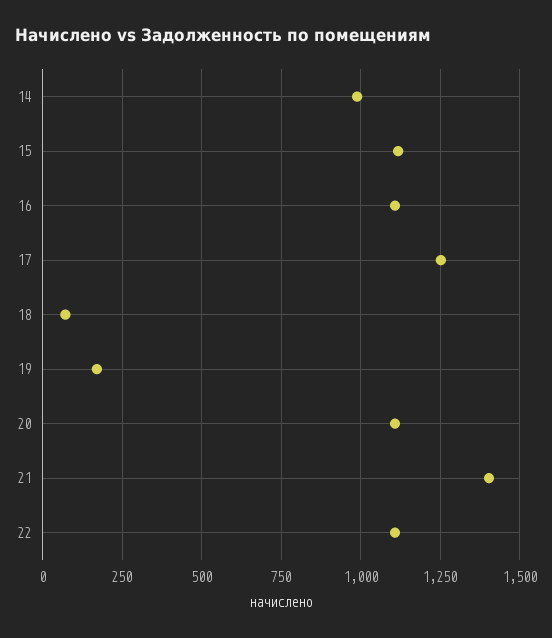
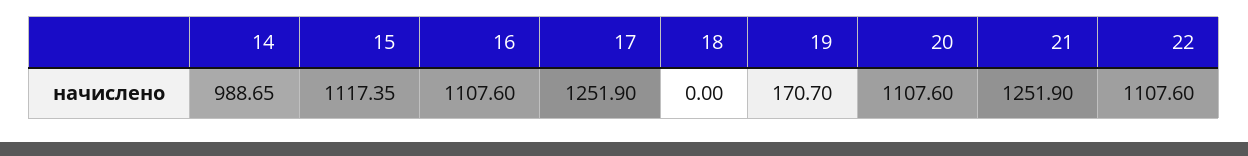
18: 75 -> 0
21: 1400 -> 1251.9

